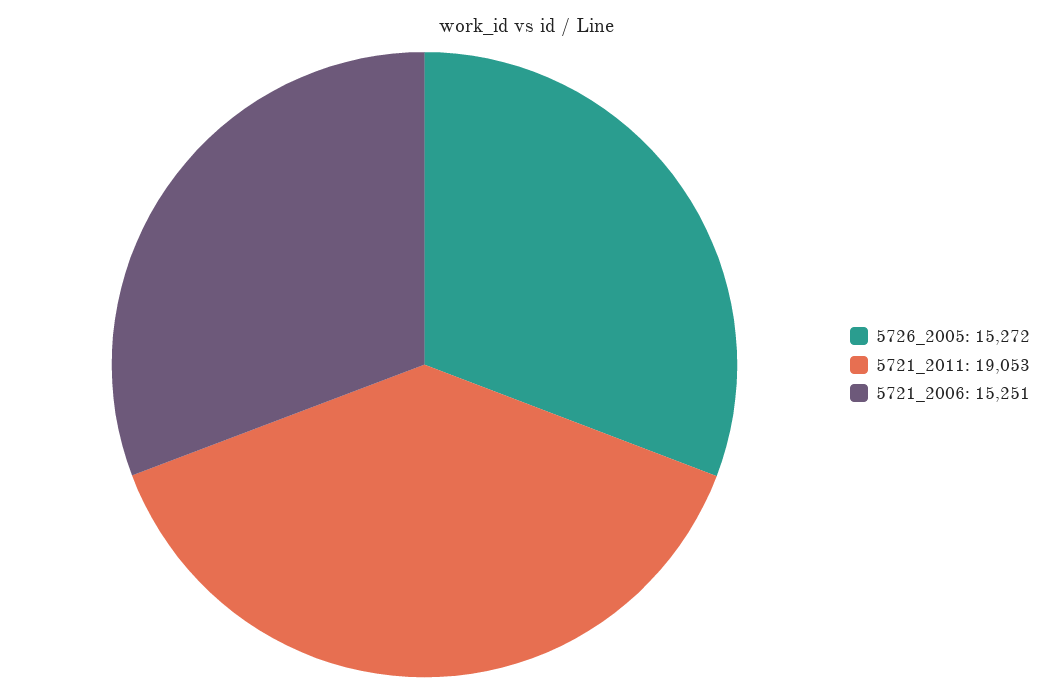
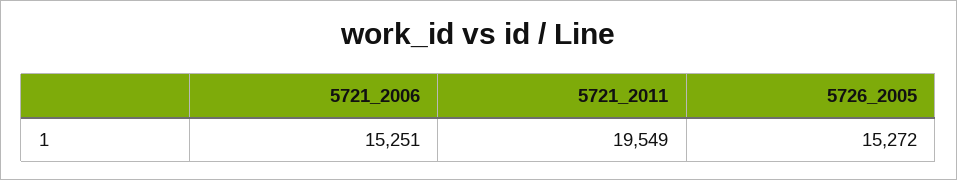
5721_2011: 19053 -> 19549

